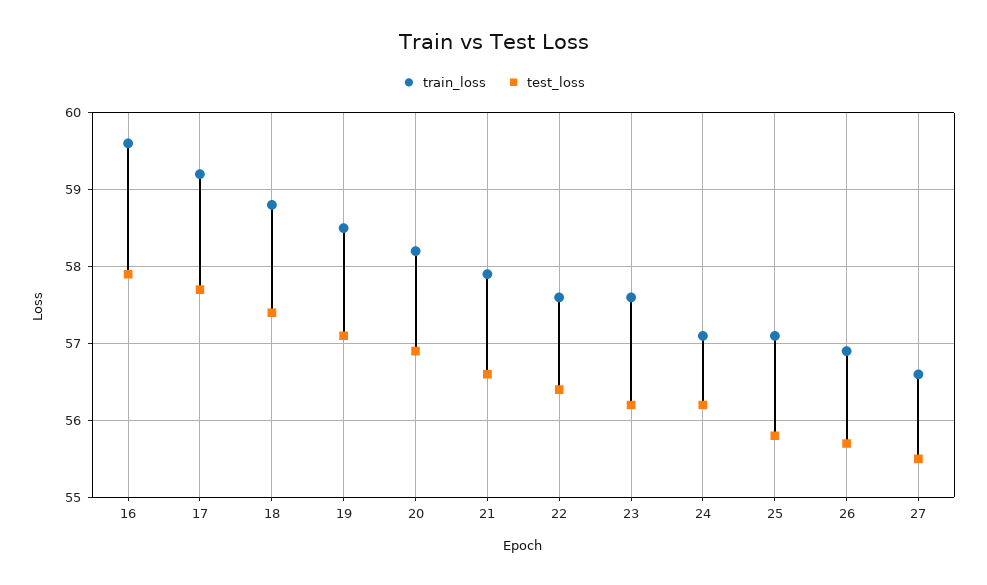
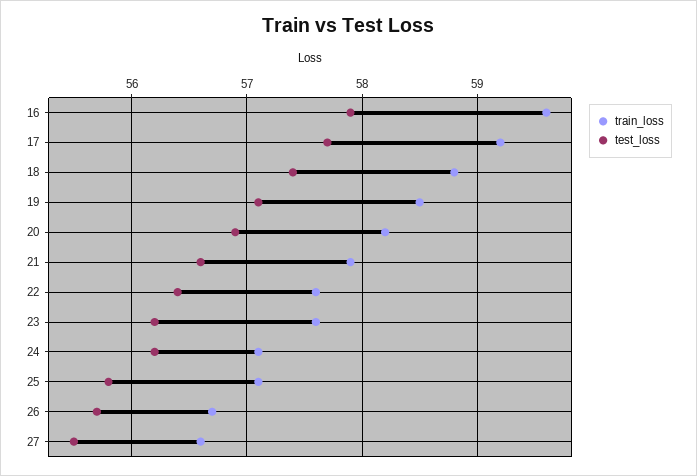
train_loss, 26: 56.9 -> 56.7

